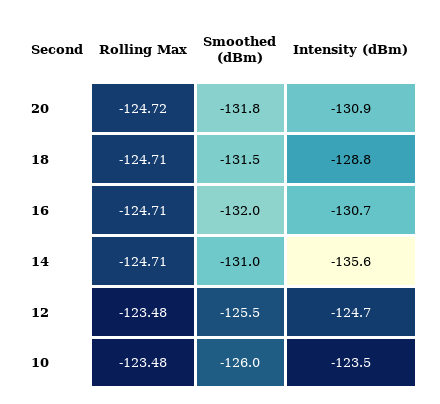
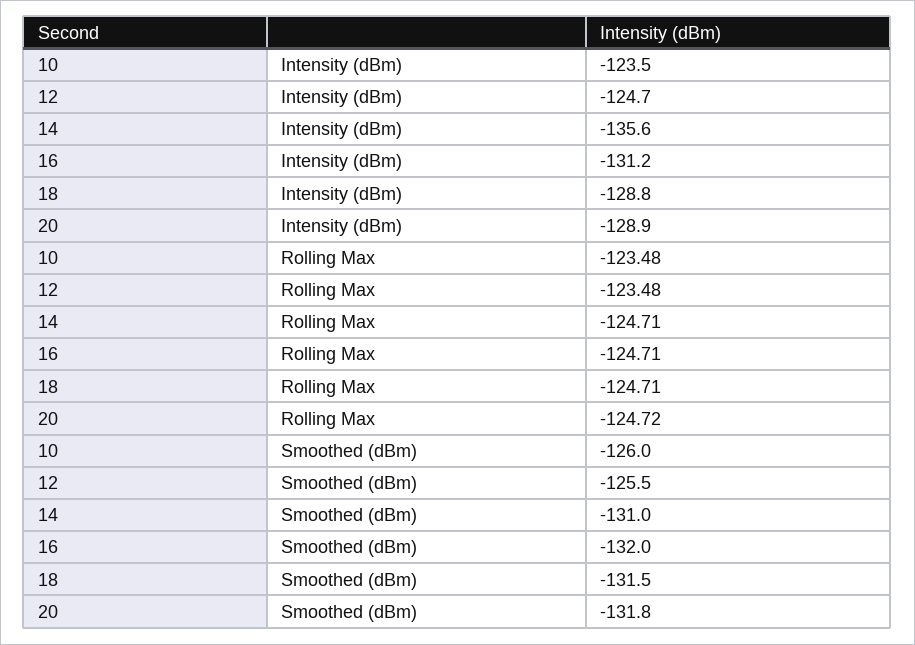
Intensity (dBm), 20: -130.9 -> -128.9
Intensity (dBm), 16: -130.7 -> -131.2

